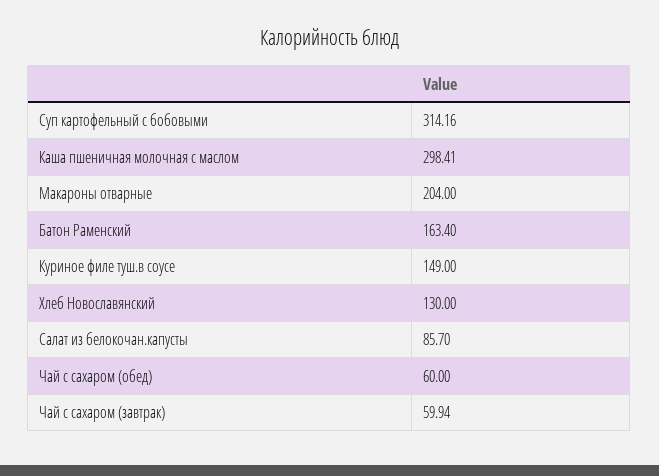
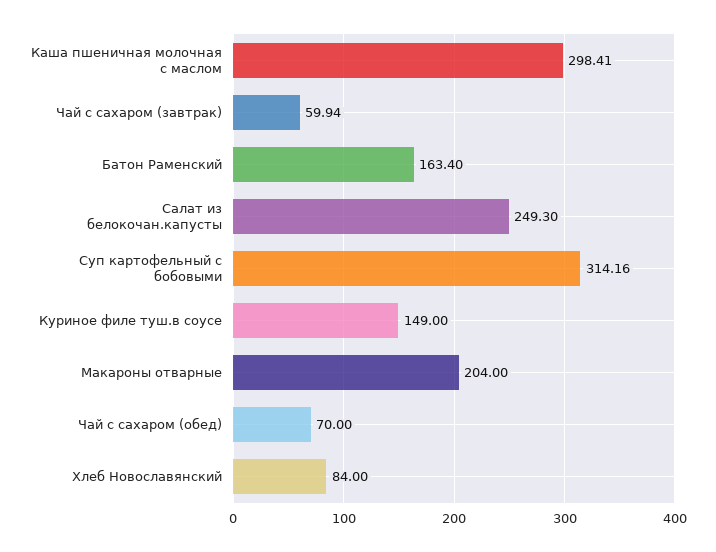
Хлеб Новославянский: 130 -> 84
Салат из белокочан.капусты: 85.7 -> 249.3
Чай с сахаром (обед): 60 -> 70

